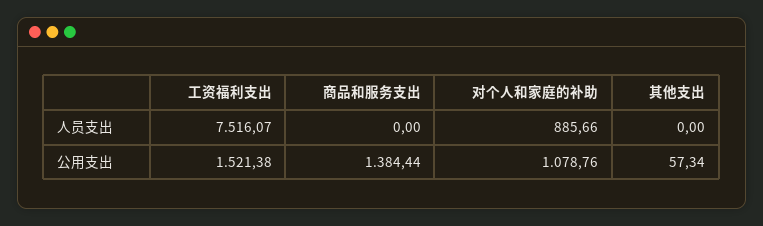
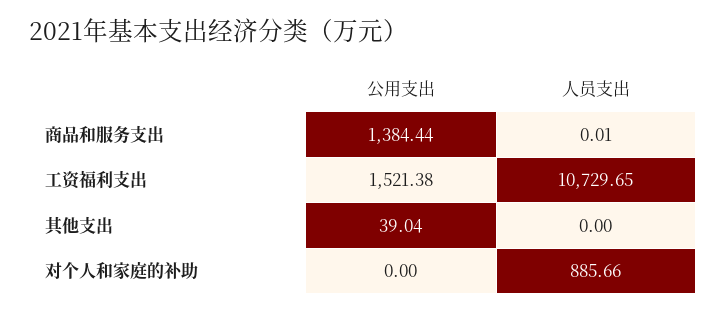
工资福利支出, 人员支出: 7516.07 -> 10729.65
商品和服务支出, 人员支出: 0 -> 0.01
对个人和家庭的补助, 公用支出: 1078.76 -> 0
其他支出, 公用支出: 57.34 -> 39.04

